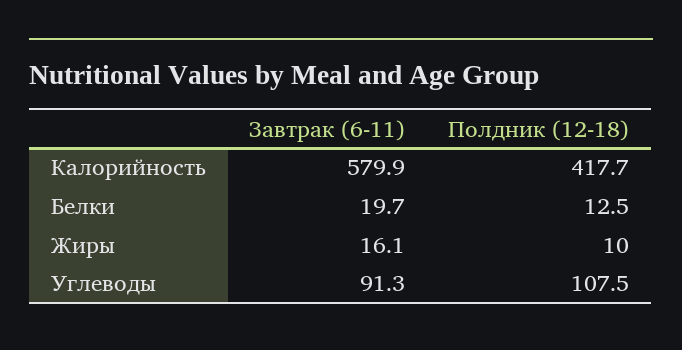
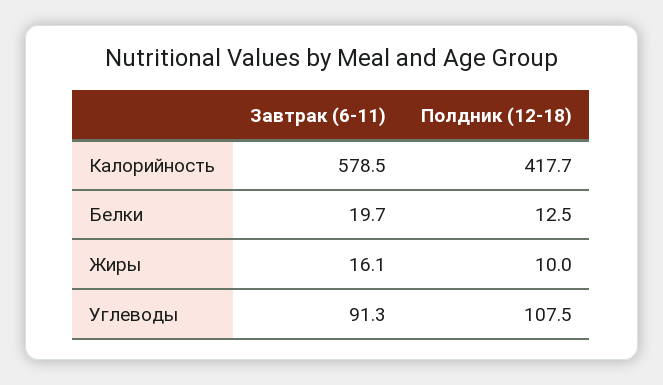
Завтрак (6-11), Калорийность: 579.9 -> 578.5

